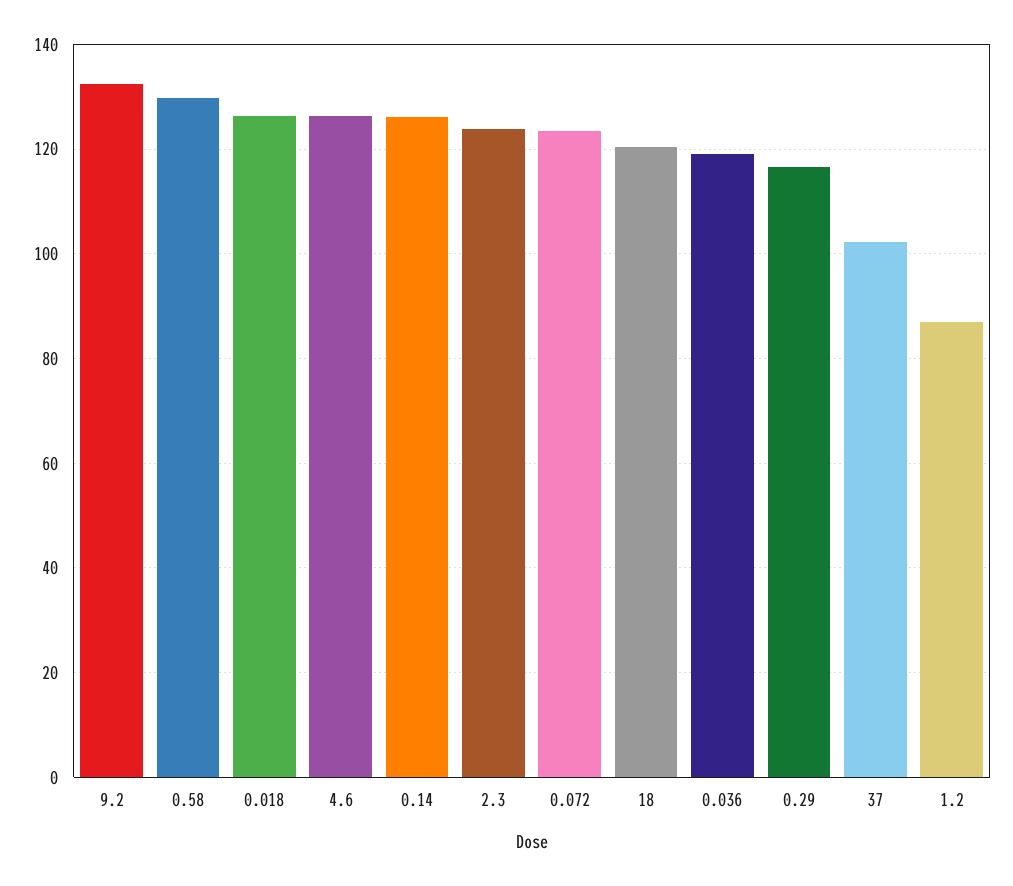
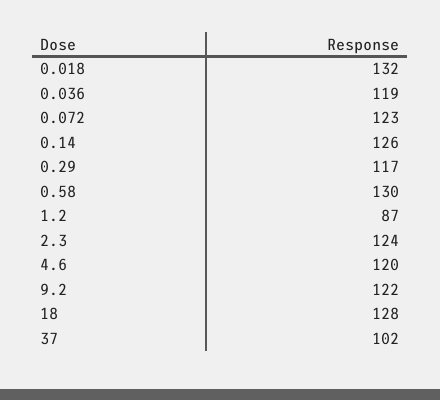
9.2: 132 -> 122
0.018: 126 -> 132
4.6: 126 -> 120
18: 120 -> 128

